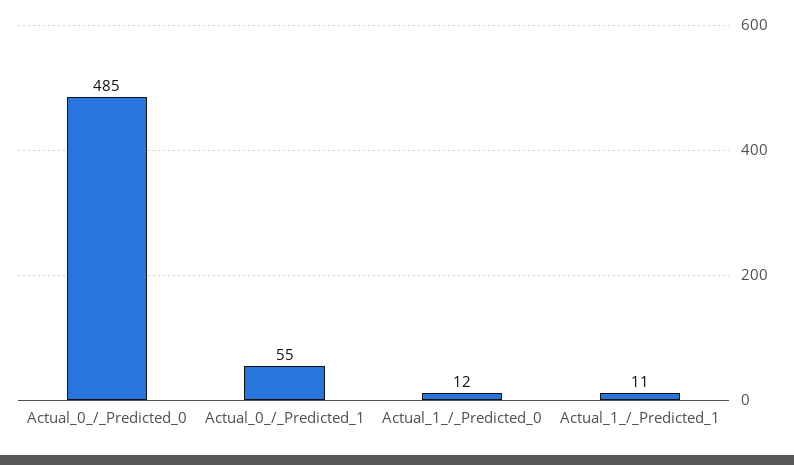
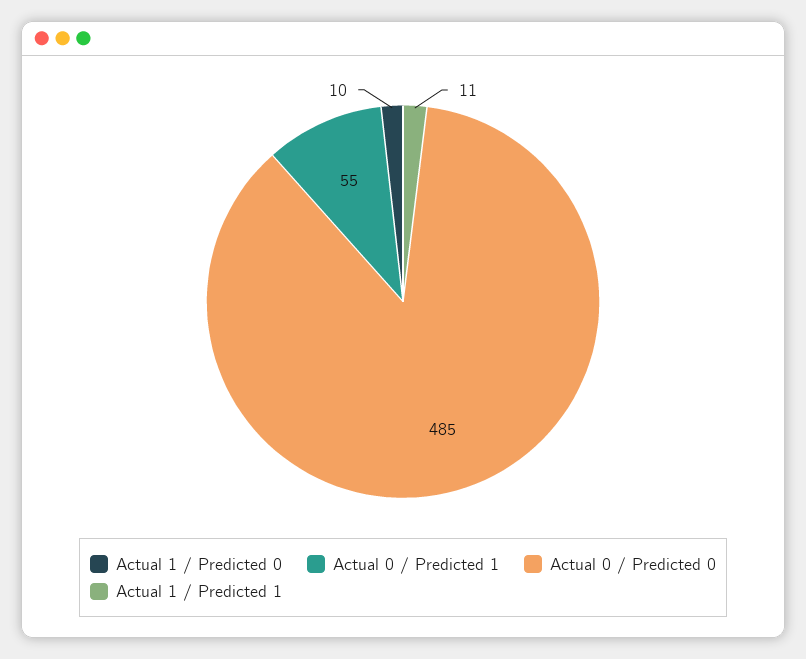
Actual_1_/_Predicted_0: 12 -> 10

